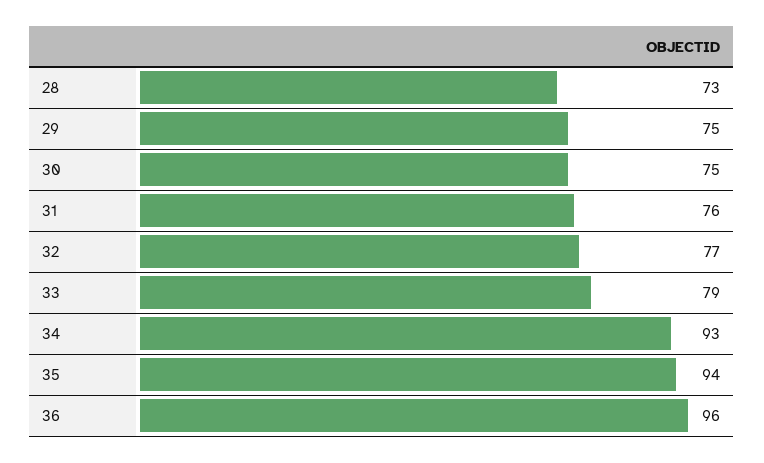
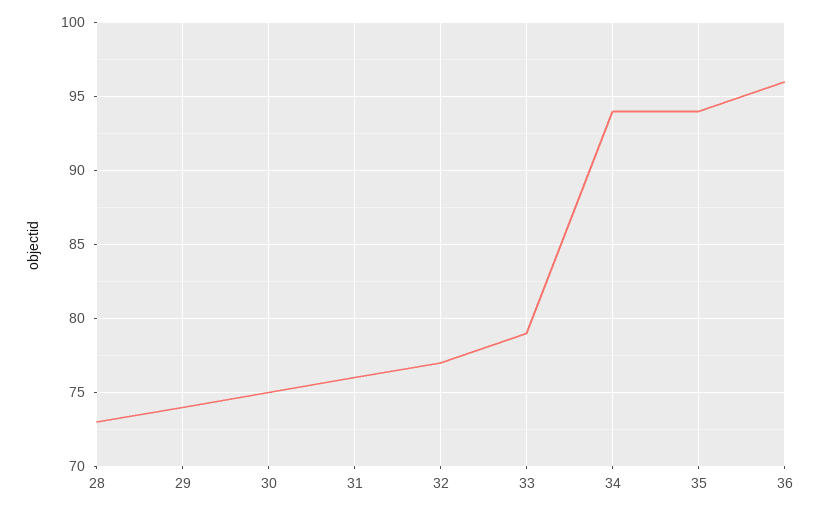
29: 75 -> 74
34: 93 -> 94

